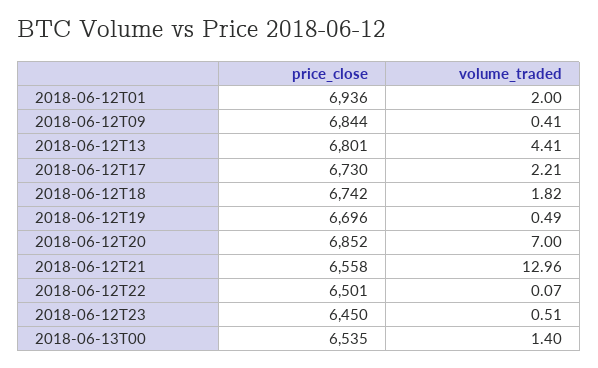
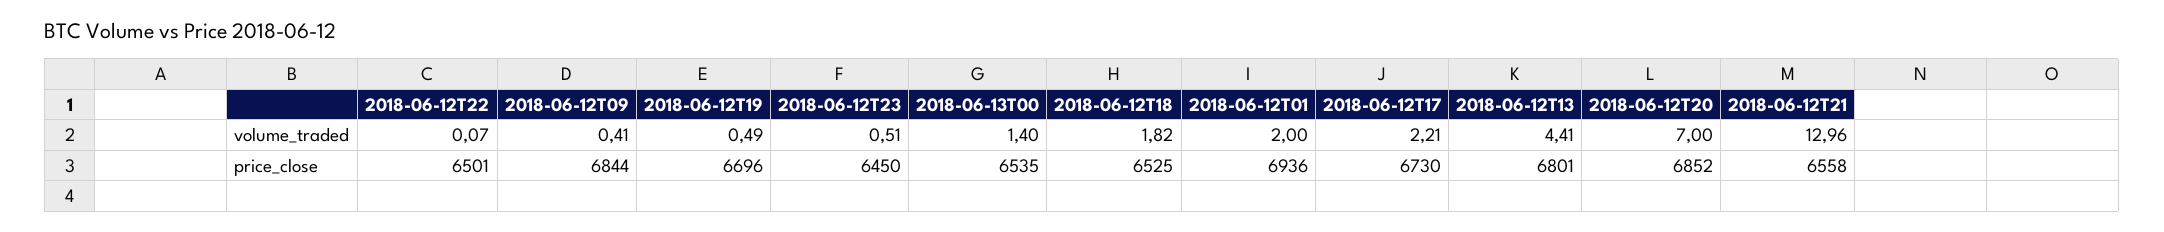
price_close, 2018-06-12T18: 6742 -> 6525

